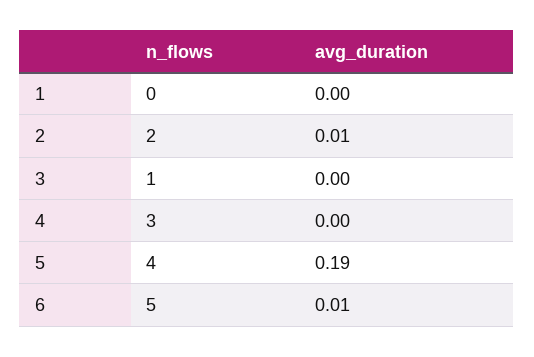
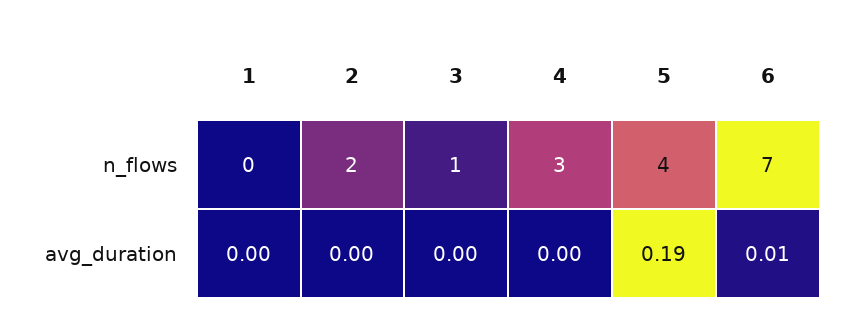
avg_duration, 2: 0.01 -> 0
n_flows, 6: 5 -> 7

